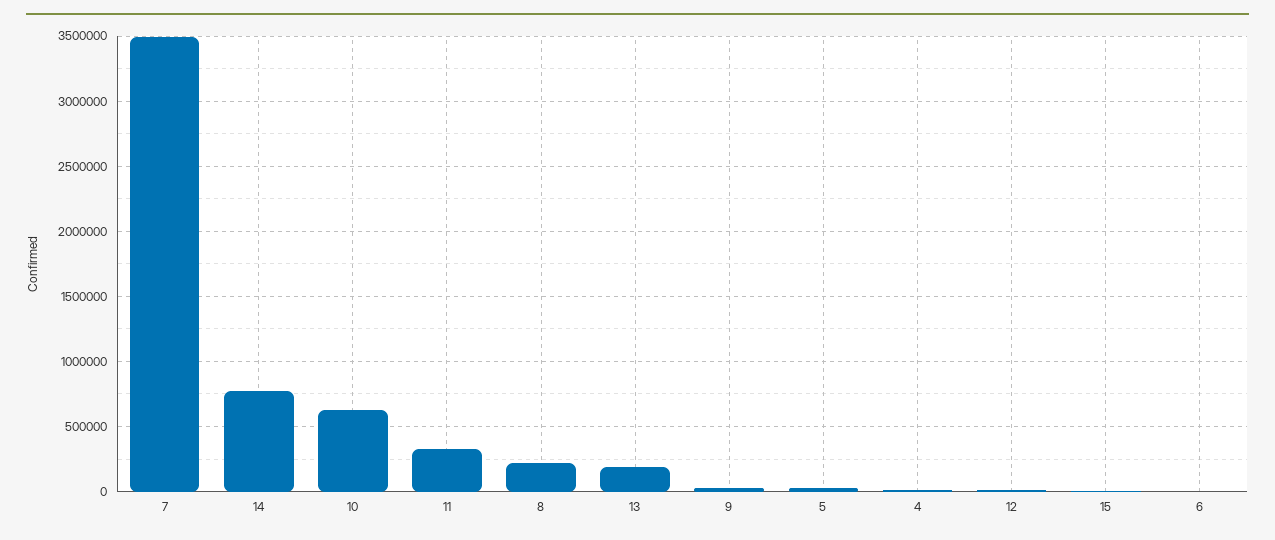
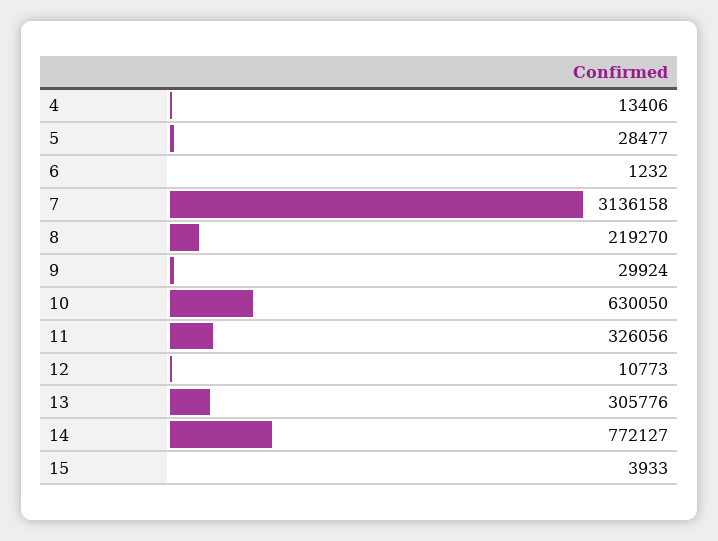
7: 3500000 -> 3136158
13: 200000 -> 305776

